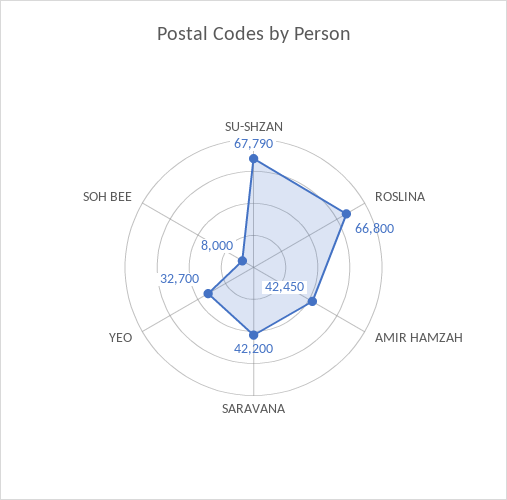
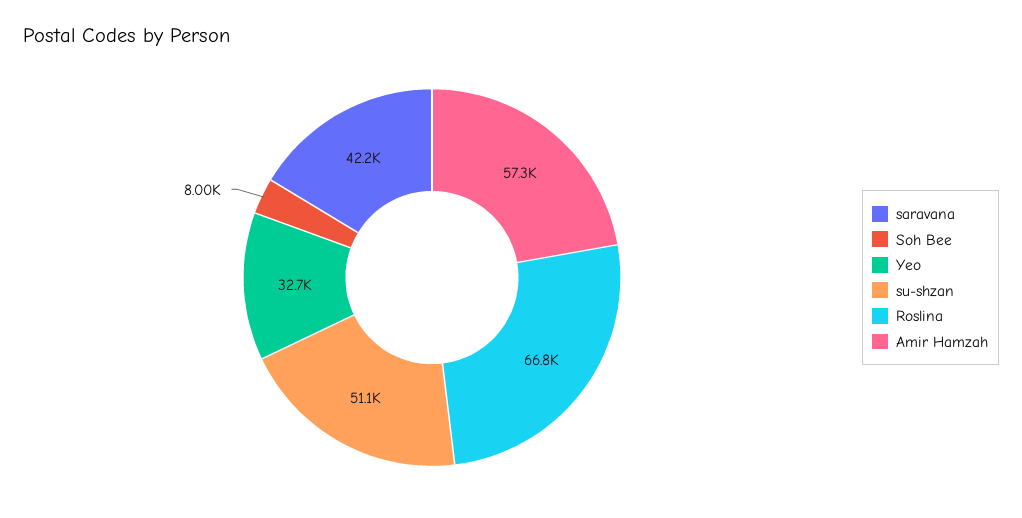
SU-SHZAN: 67790 -> 51100
AMIR HAMZAH: 42450 -> 57300

